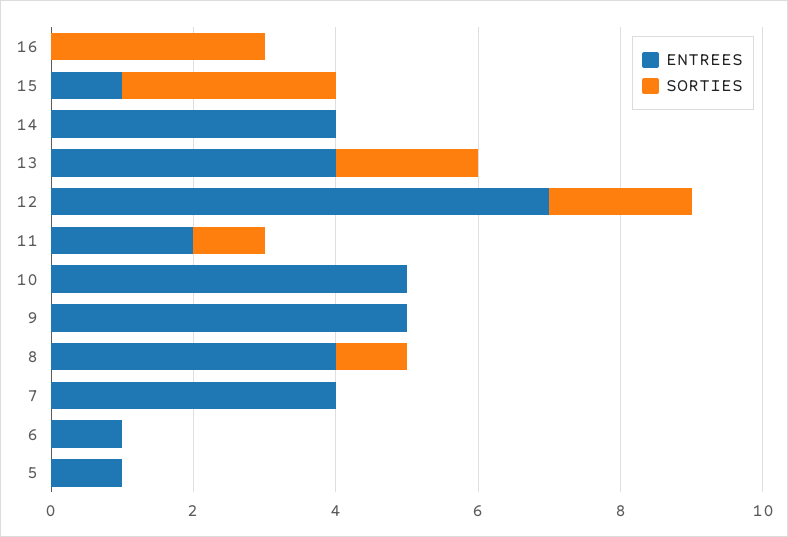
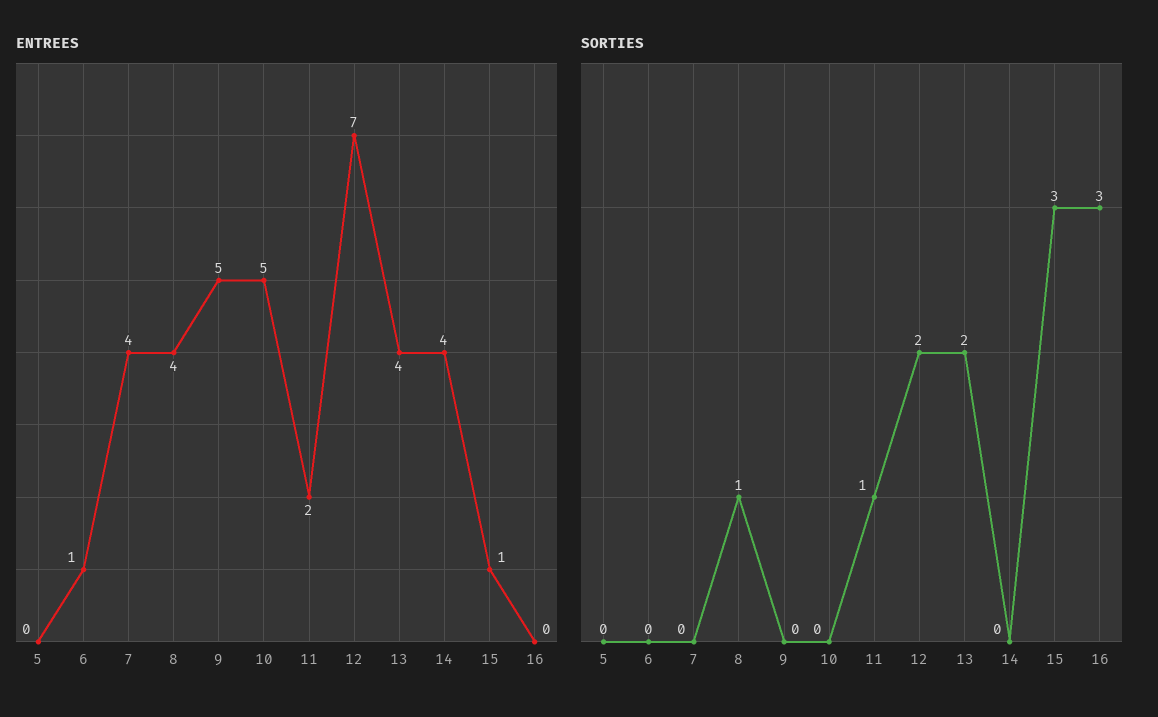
ENTREES, 5: 1 -> 0

